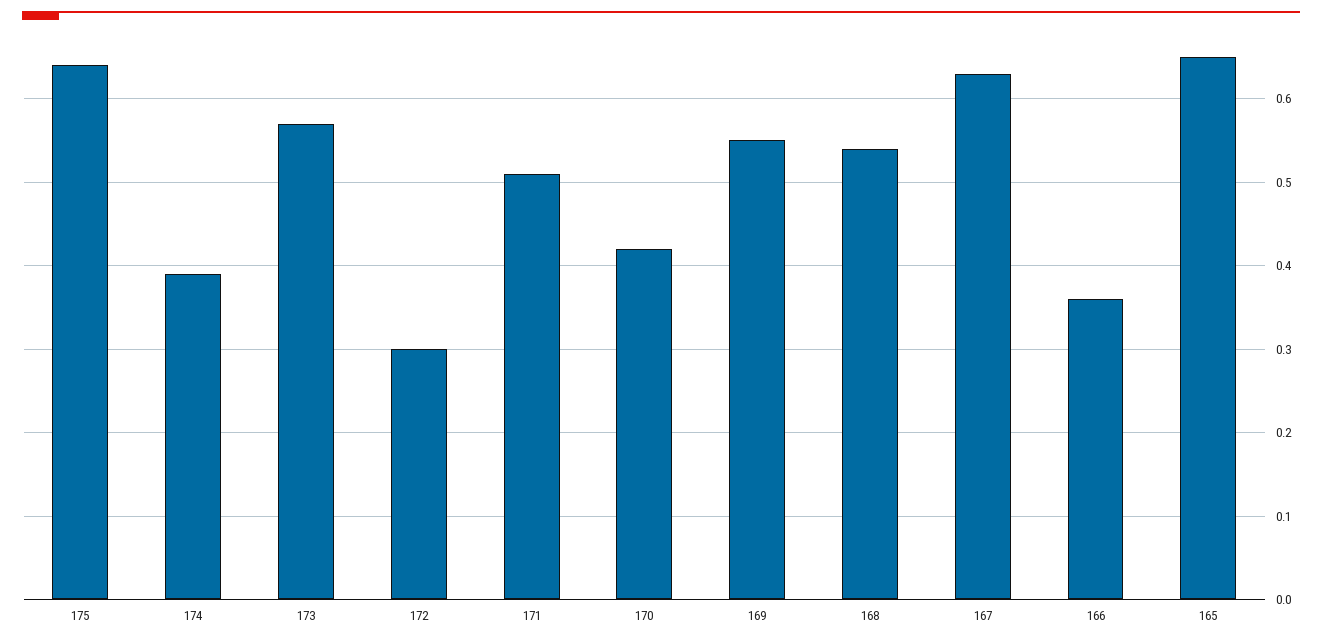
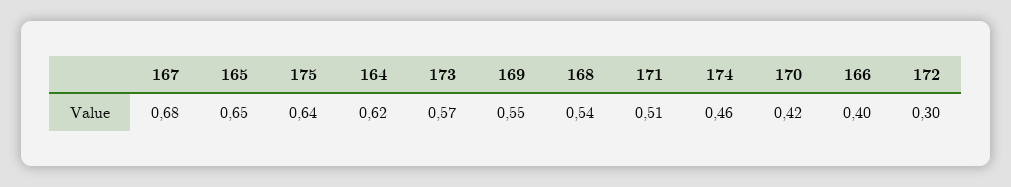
174: 0.39 -> 0.46
167: 0.63 -> 0.68
166: 0.36 -> 0.4
164: none -> 0.62

